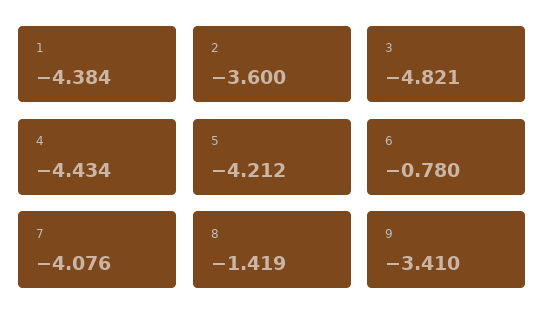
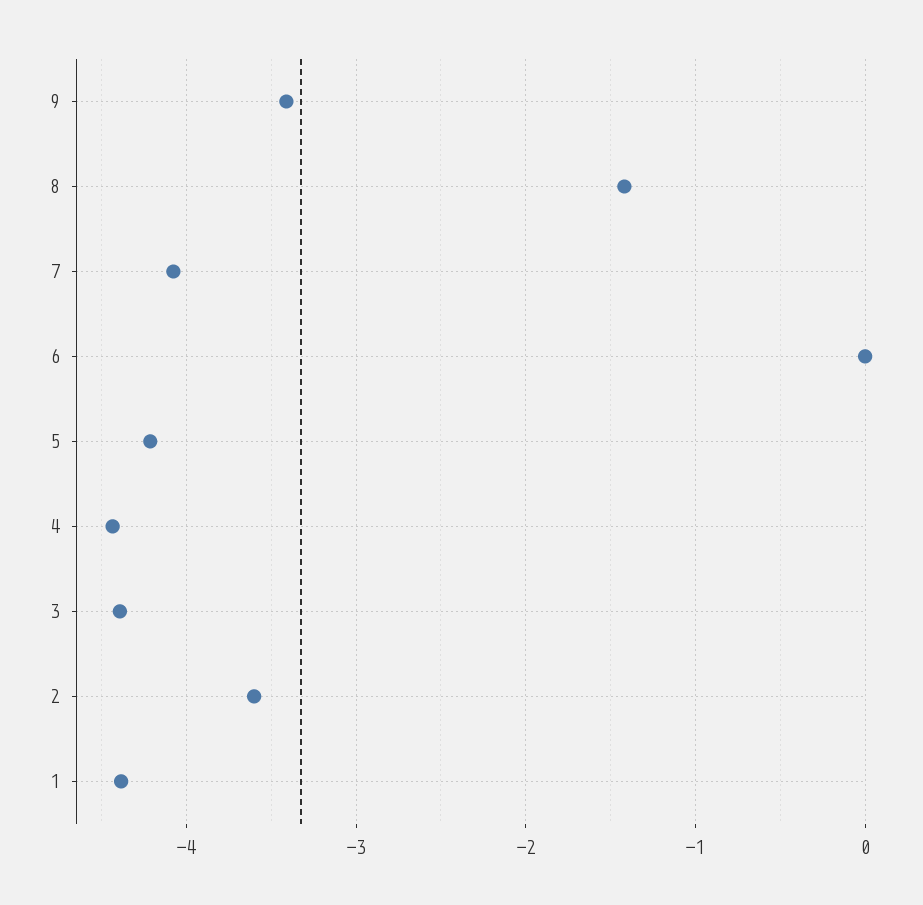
3: -4.821 -> -4.4
6: -0.78 -> 0

